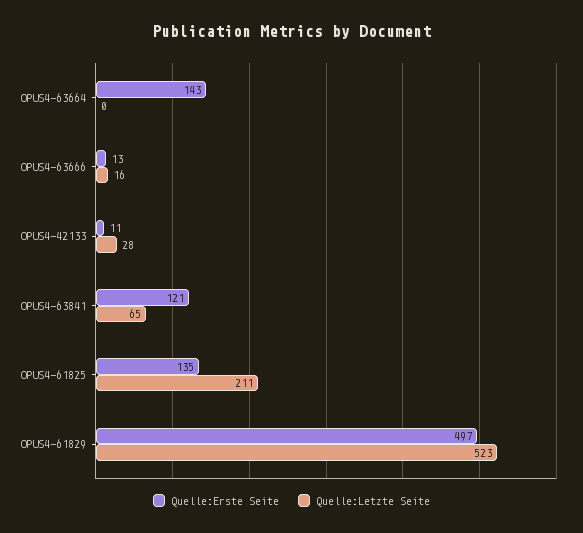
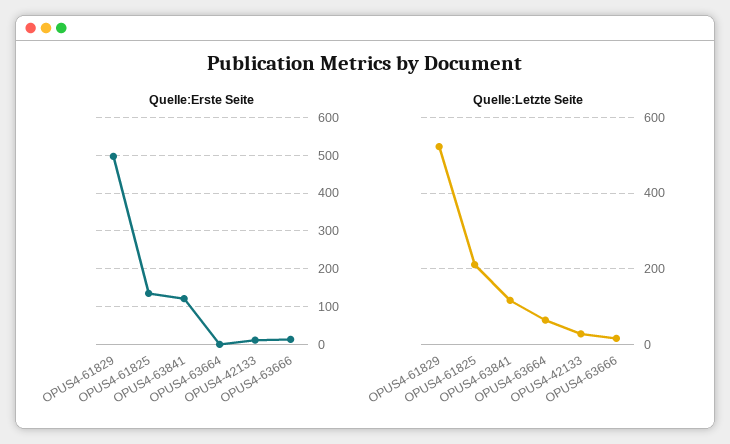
Quelle:Erste Seite, OPUS4-63664: 143 -> 0
Quelle:Letzte Seite, OPUS4-63664: 0 -> 60
Quelle:Letzte Seite, OPUS4-63841: 65 -> 120

